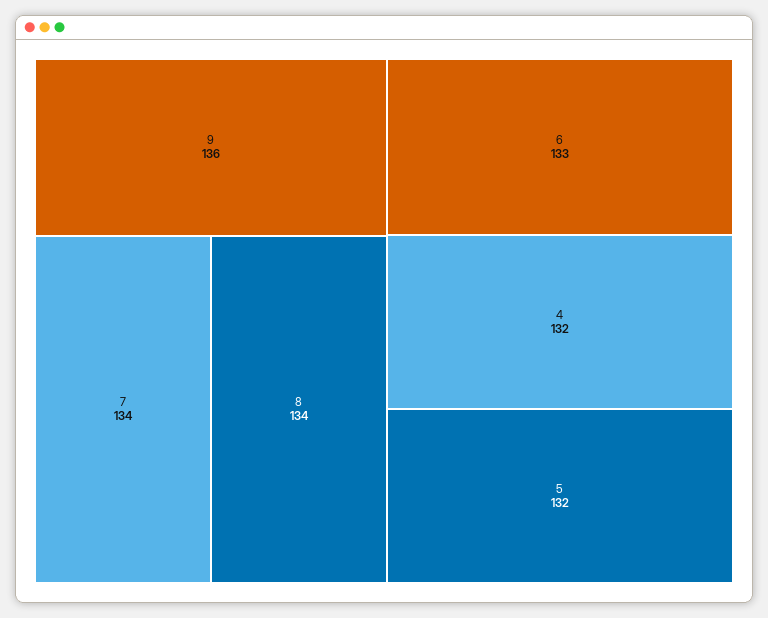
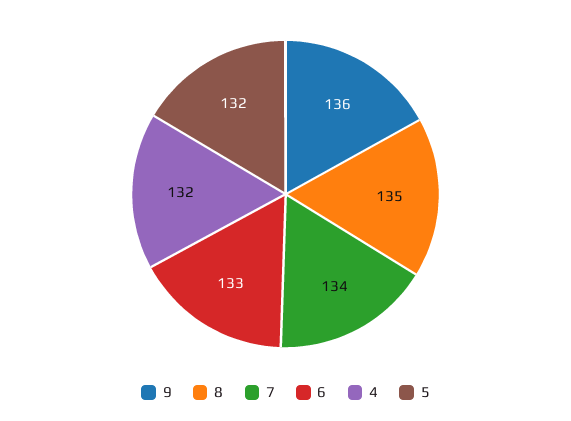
8: 134 -> 135

